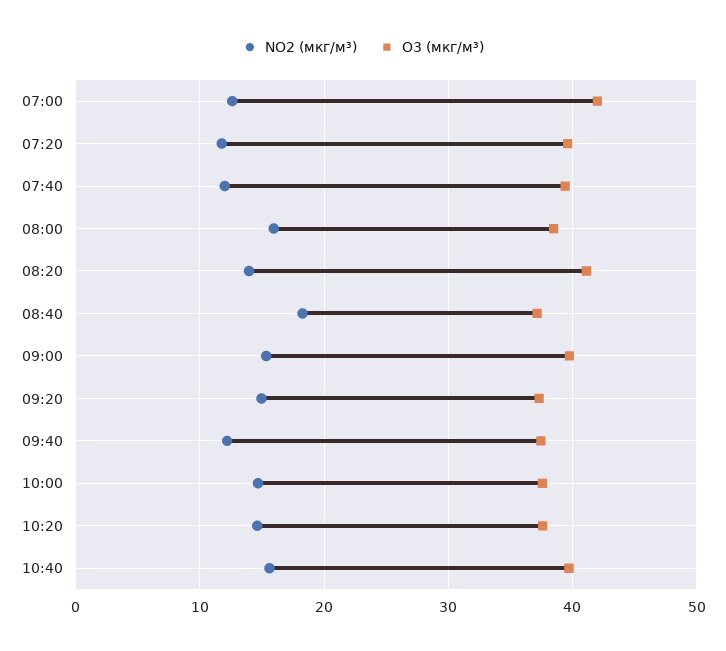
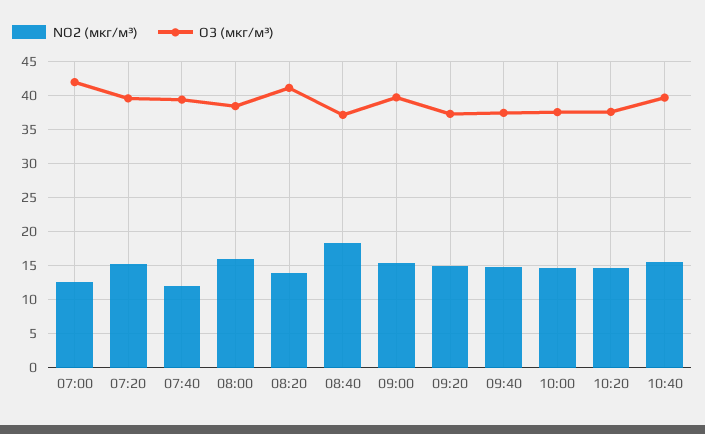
NO2 (мкг/м³), 07:20: 12 -> 15
NO2 (мкг/м³), 09:40: 12 -> 15

